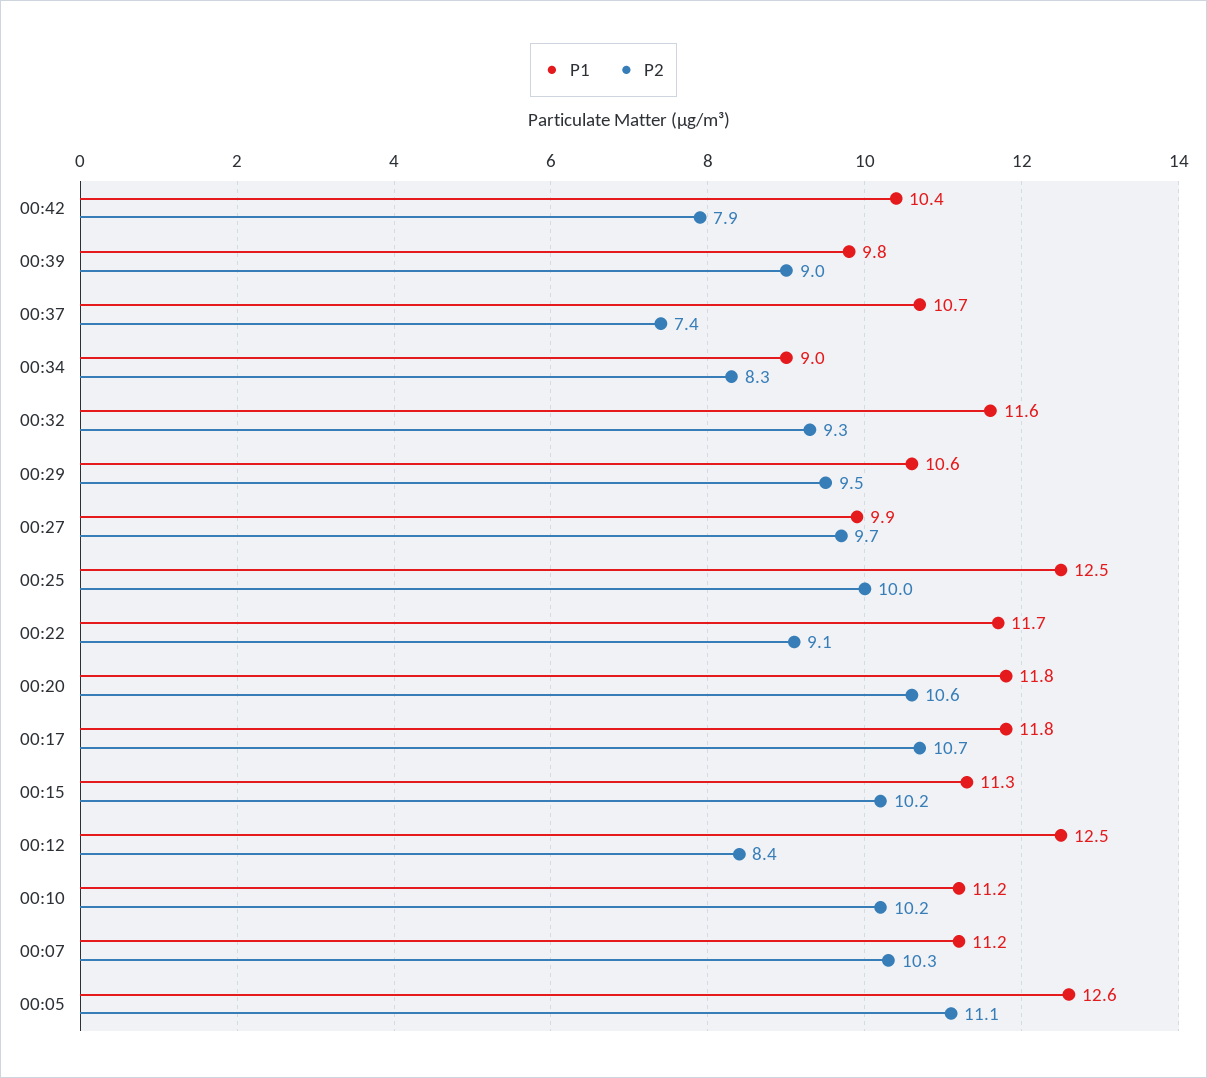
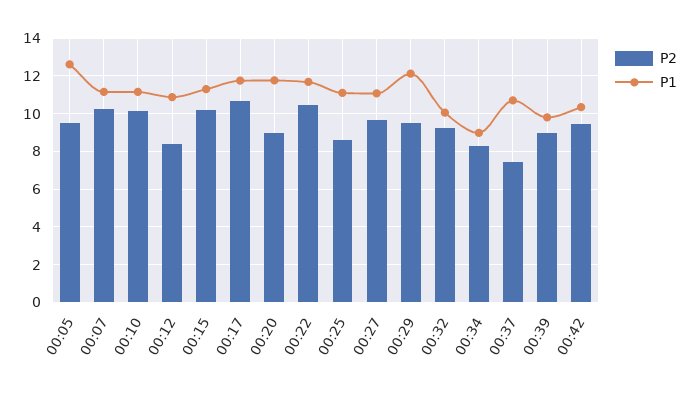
P2, 00:42: 7.9 -> 9.5
P1, 00:32: 11.6 -> 10
P1, 00:29: 10.6 -> 12
P1, 00:27: 9.9 -> 11
P1, 00:25: 12.5 -> 11
P2, 00:25: 10 -> 8.5
P2, 00:22: 9.1 -> 10.5
P2, 00:20: 10.6 -> 9
P1, 00:12: 12.5 -> 11
P2, 00:05: 11.1 -> 9.5

